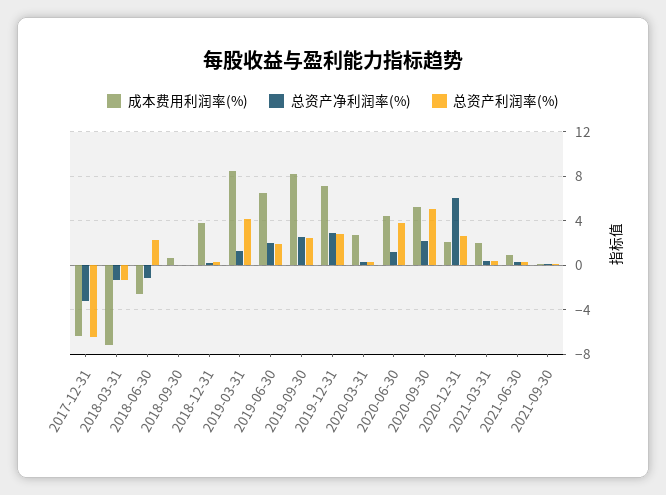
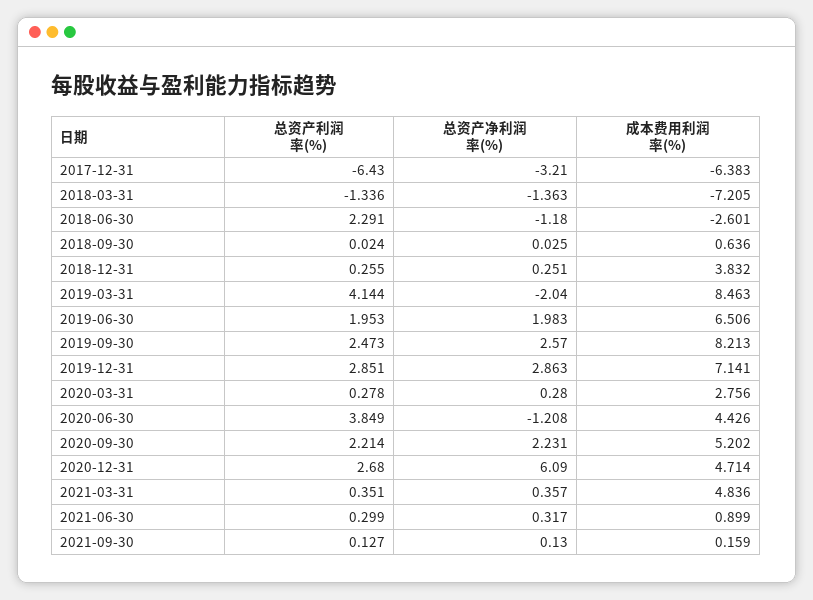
总资产净利润率(%), 2019-03-31: 1 -> -2.04
总资产净利润率(%), 2020-06-30: 1 -> -1.208
总资产利润率(%), 2020-09-30: 5 -> 2.214
成本费用利润率(%), 2020-12-31: 2 -> 4.714
成本费用利润率(%), 2021-03-31: 2 -> 4.836

